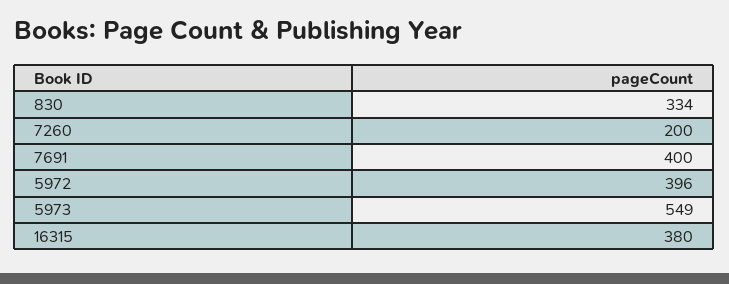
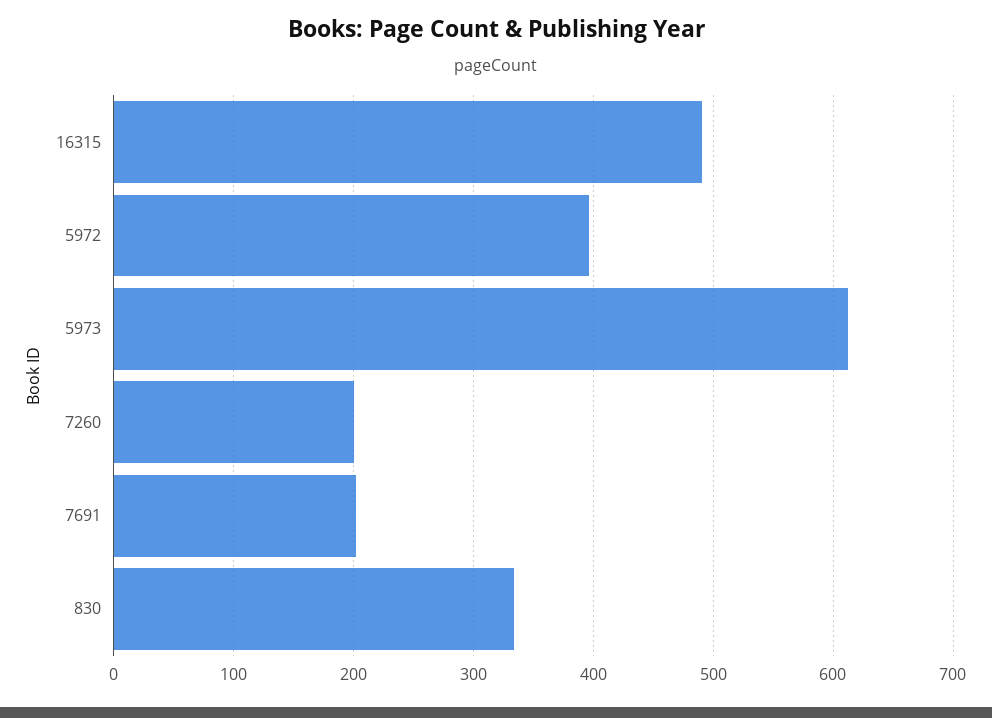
7691: 400 -> 200
5973: 549 -> 610
16315: 380 -> 490

